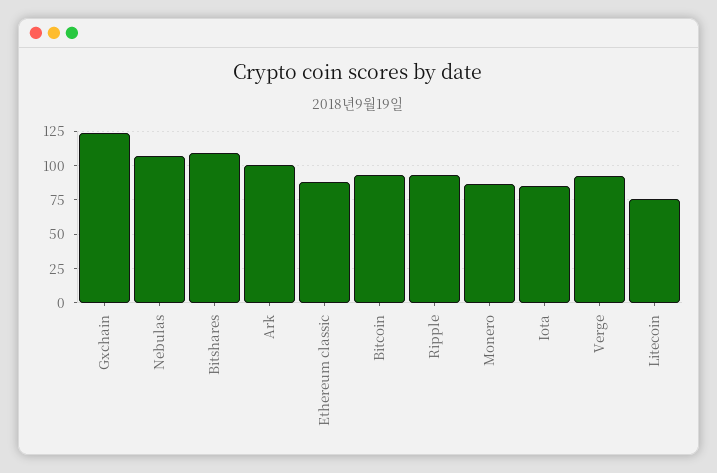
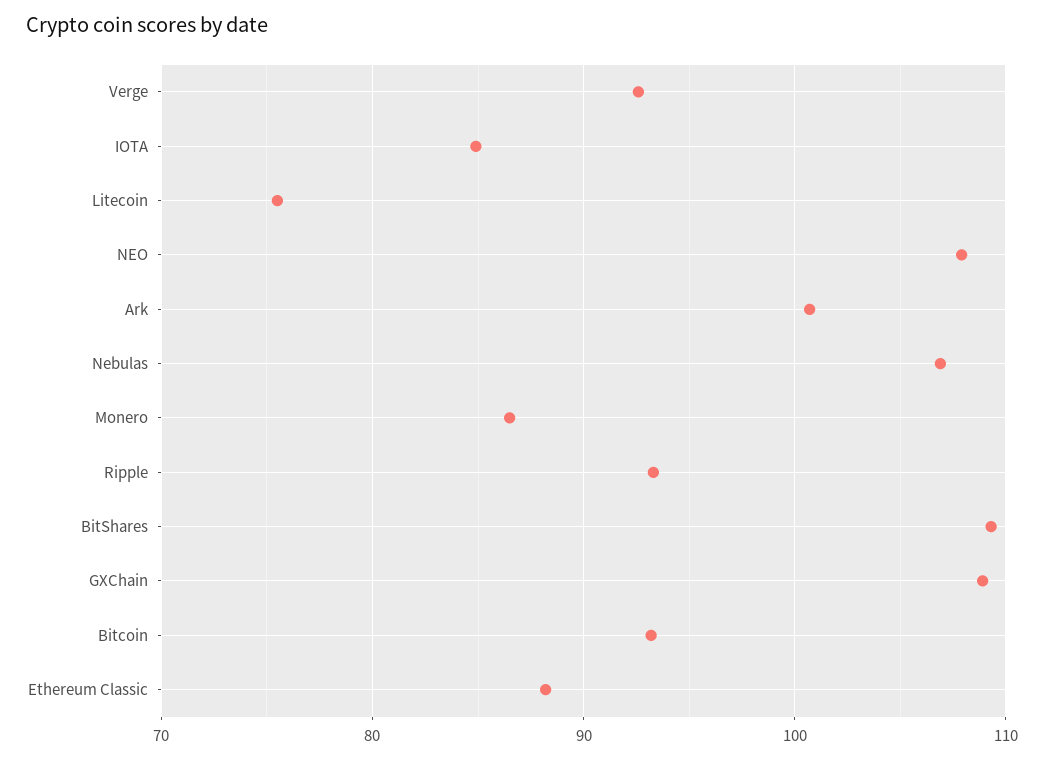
Gxchain: 125 -> 109
NEO: none -> 108

